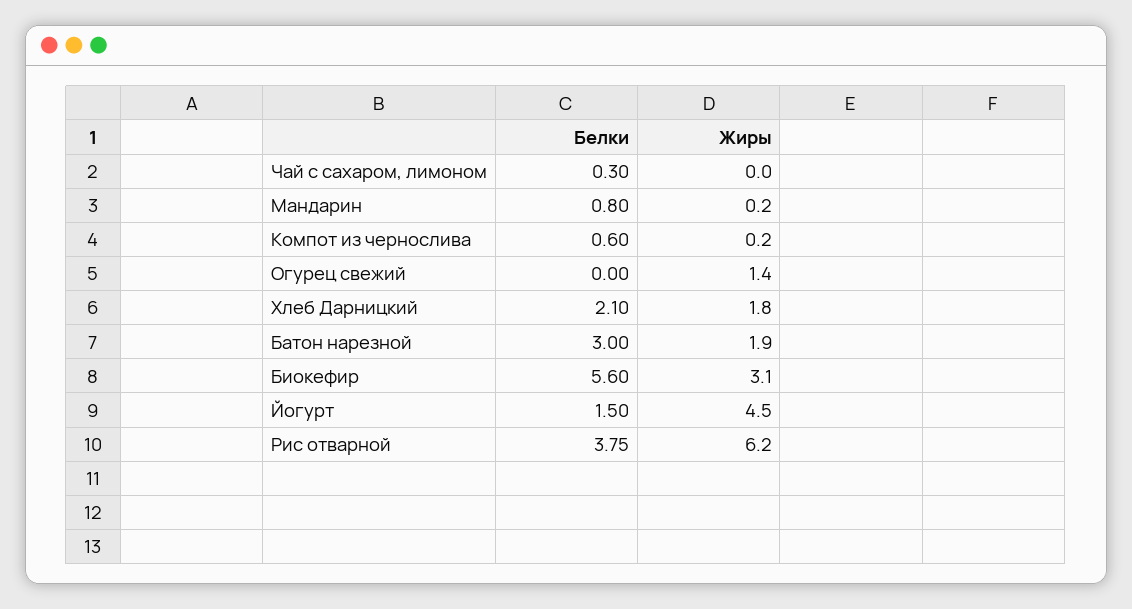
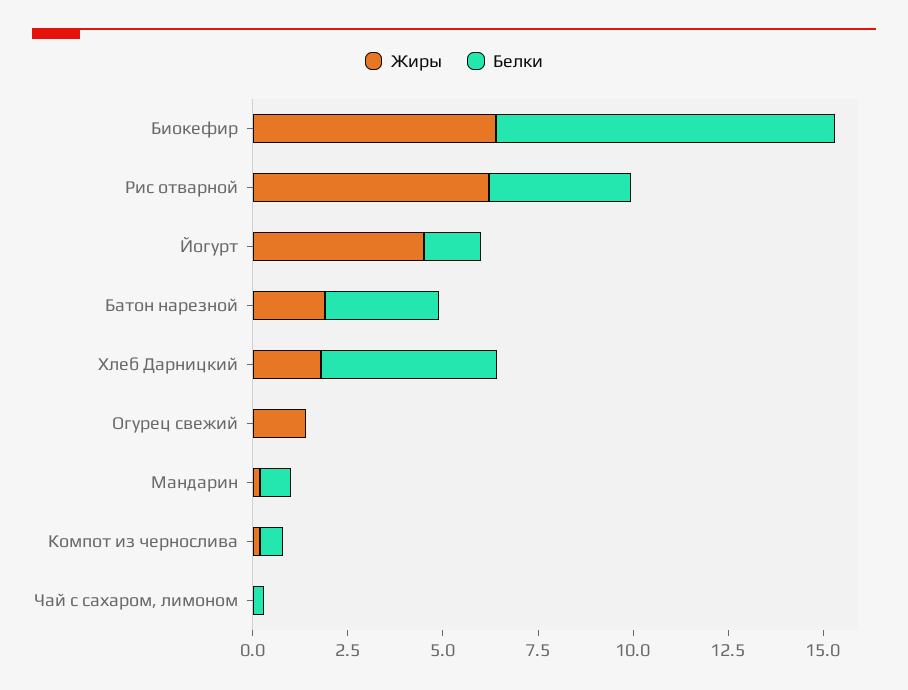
Белки, Хлеб Дарницкий: 2.1 -> 4.5
Белки, Биокефир: 5.6 -> 9
Жиры, Биокефир: 3.1 -> 6.5

